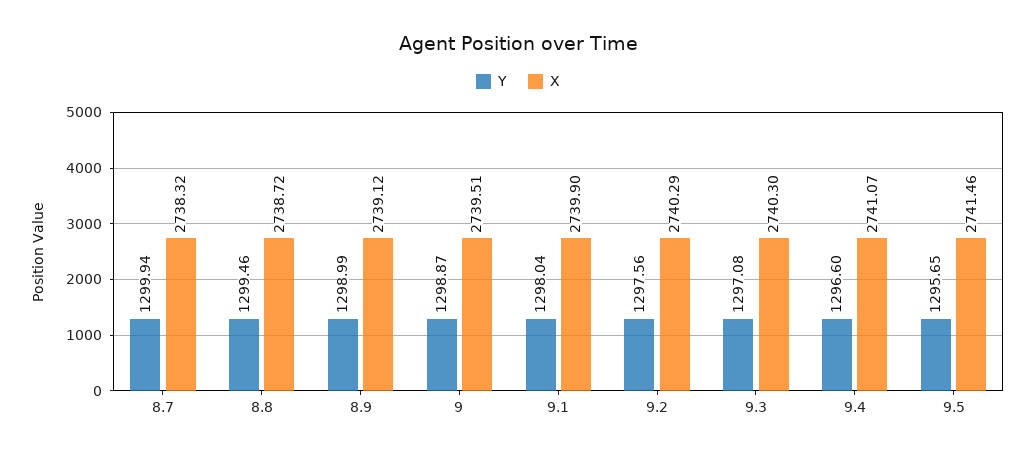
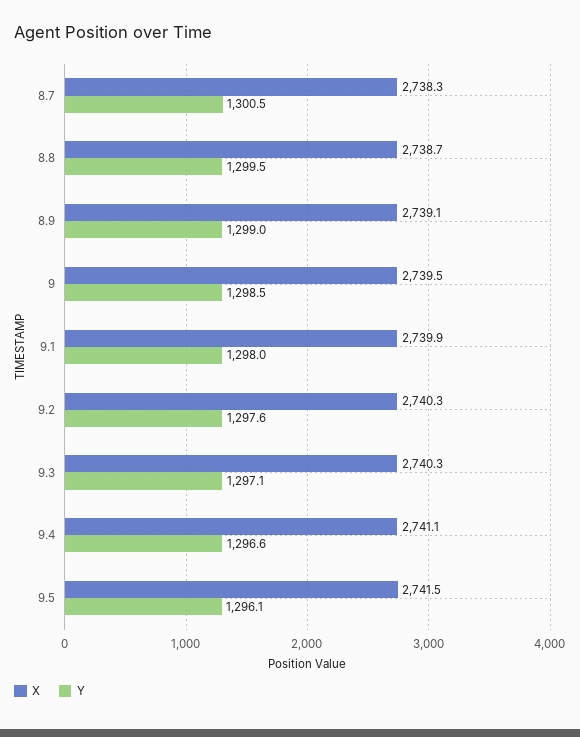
Y, 8.7: 1299.94 -> 1300.5
Y, 9: 1298.87 -> 1298.5
Y, 9.5: 1295.65 -> 1296.1

